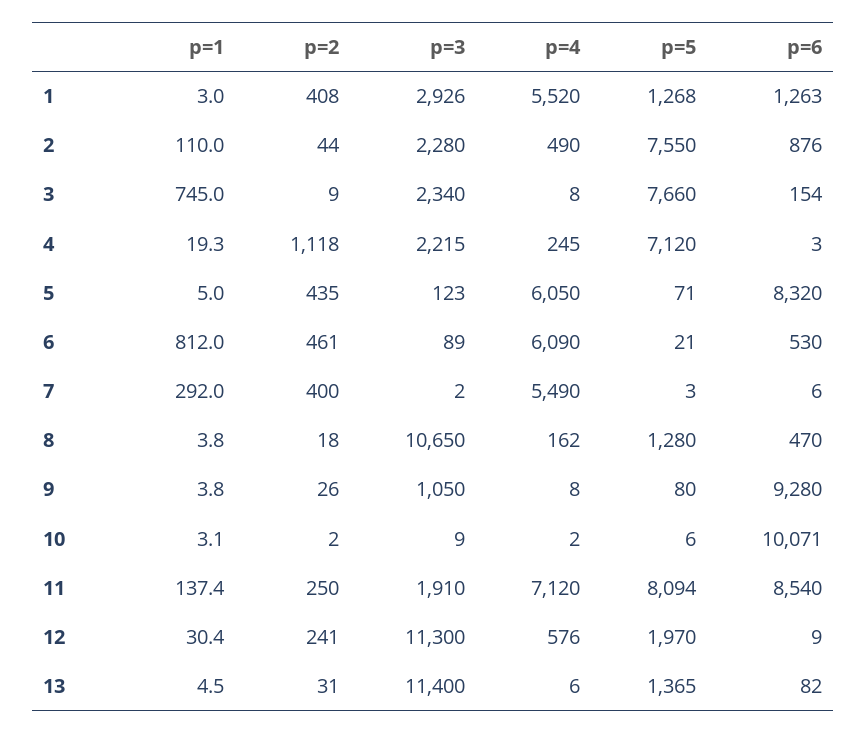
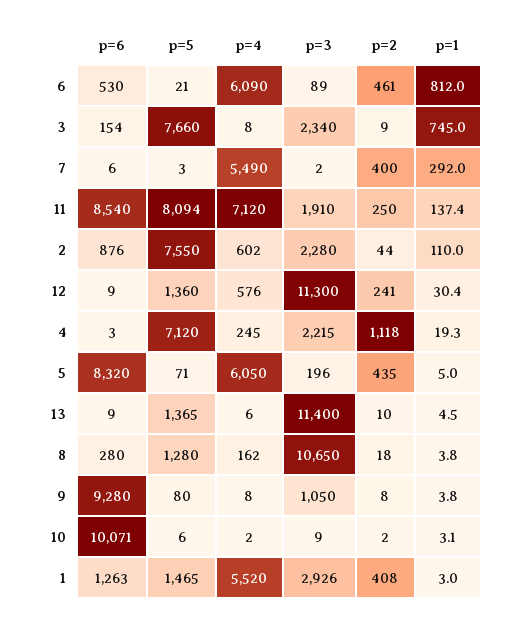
p=5, 1: 1268 -> 1465
p=4, 2: 490 -> 602
p=3, 5: 123 -> 196
p=6, 8: 470 -> 280
p=2, 9: 26 -> 8
p=5, 12: 1970 -> 1360
p=2, 13: 31 -> 10
p=6, 13: 82 -> 9

